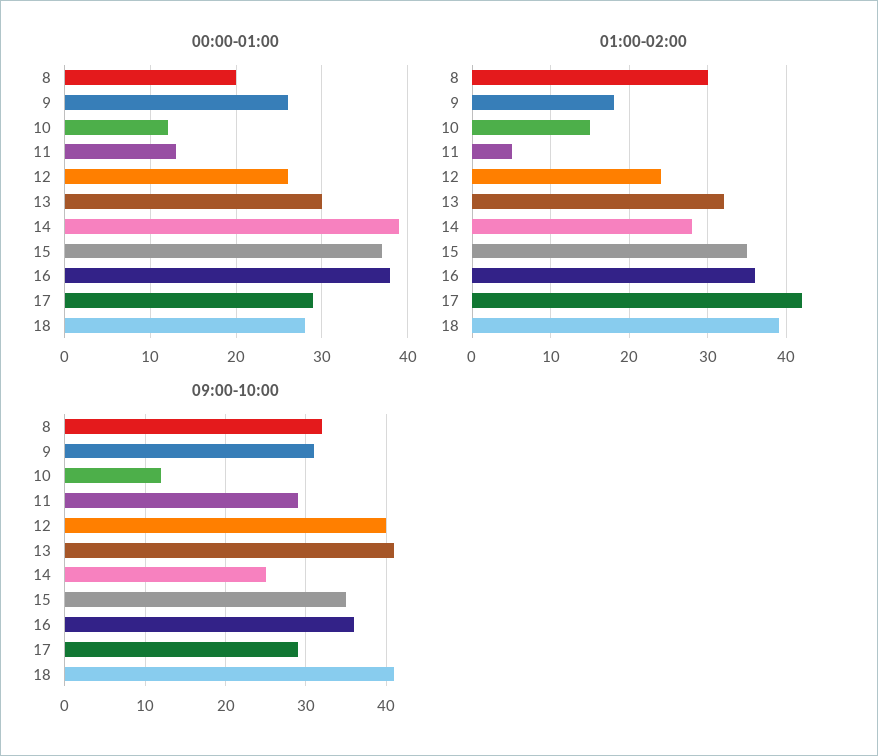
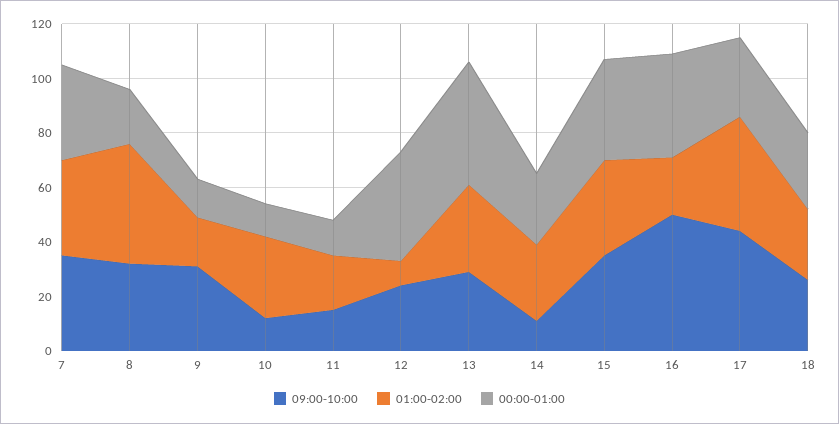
00:00-01:00, 9: 26 -> 15
00:00-01:00, 12: 26 -> 40
00:00-01:00, 13: 30 -> 45
00:00-01:00, 14: 39 -> 25
01:00-02:00, 8: 30 -> 45
01:00-02:00, 10: 15 -> 30
01:00-02:00, 11: 5 -> 20
01:00-02:00, 12: 24 -> 10
01:00-02:00, 16: 36 -> 20
01:00-02:00, 18: 39 -> 25
09:00-10:00, 11: 29 -> 15
09:00-10:00, 12: 40 -> 25
09:00-10:00, 13: 41 -> 30
09:00-10:00, 14: 25 -> 10
09:00-10:00, 16: 36 -> 50
09:00-10:00, 17: 29 -> 45
09:00-10:00, 18: 41 -> 25
09:00-10:00, 7: none -> 35
01:00-02:00, 7: none -> 35
00:00-01:00, 7: none -> 35

